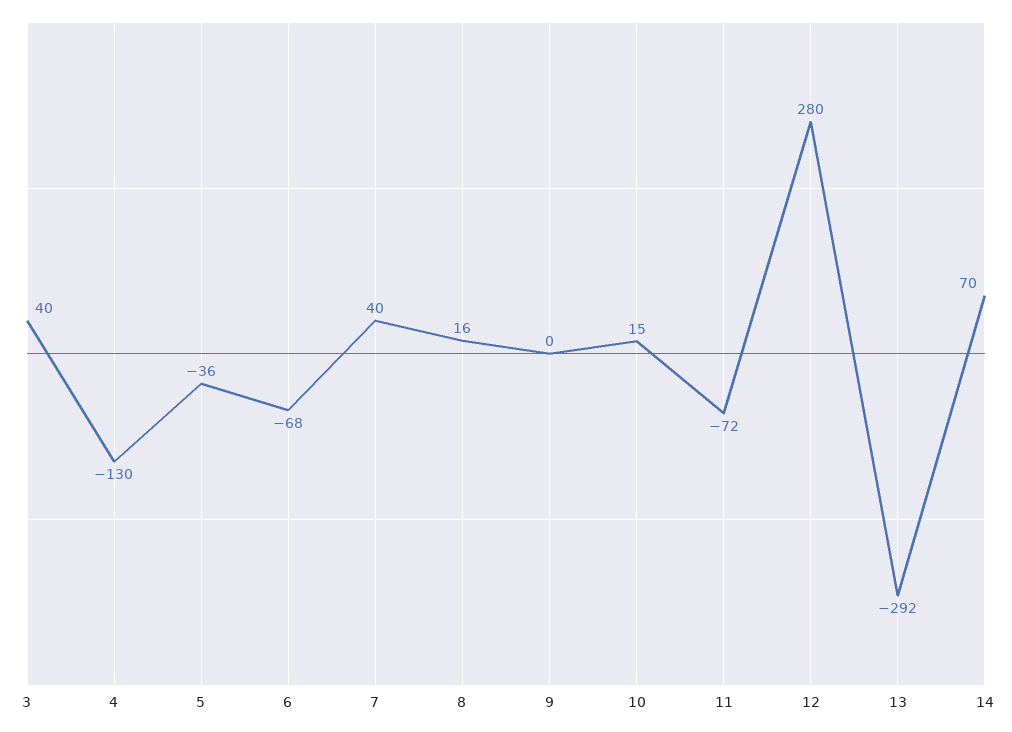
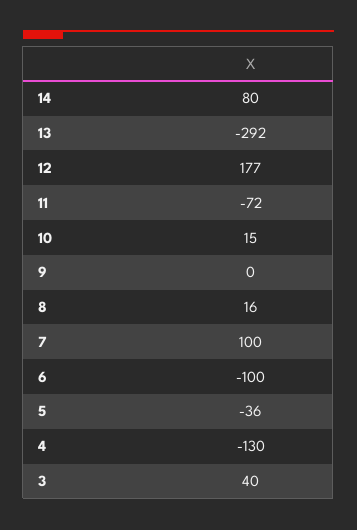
6: -68 -> -100
7: 40 -> 100
12: 280 -> 177
14: 70 -> 80

